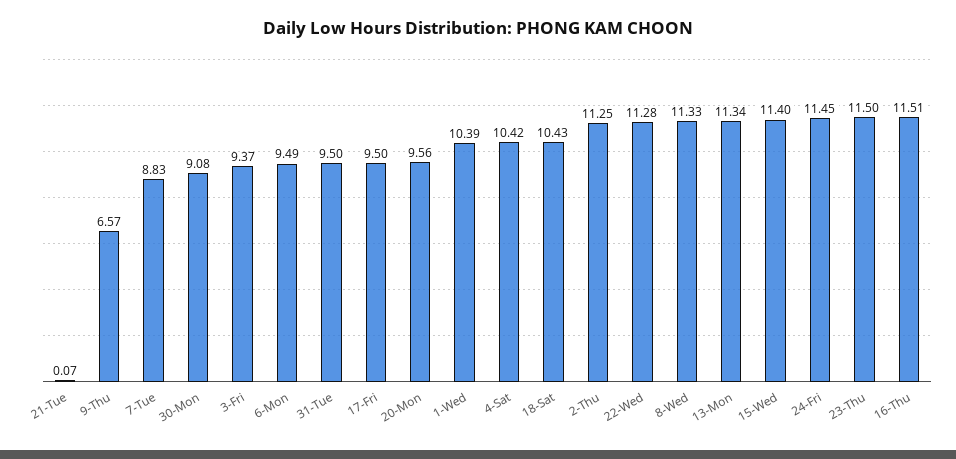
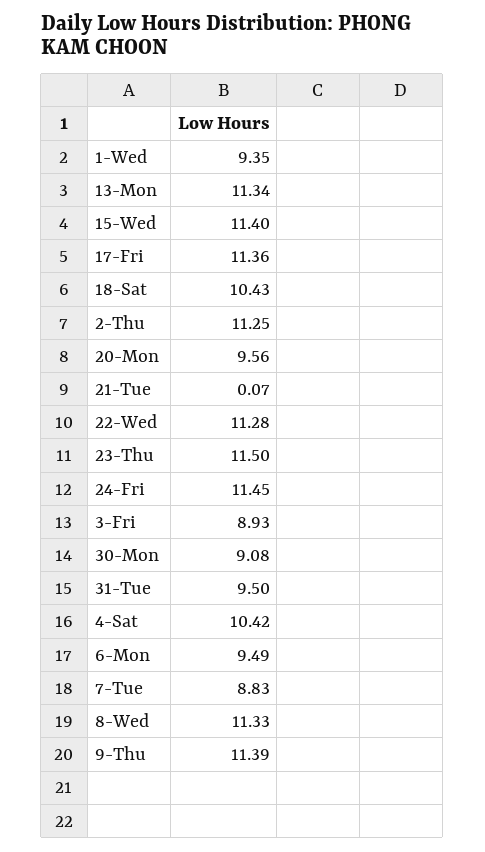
9-Thu: 6.57 -> 11.39
3-Fri: 9.37 -> 8.93
17-Fri: 9.5 -> 11.36
1-Wed: 10.39 -> 9.35
16-Thu: 11.51 -> none

